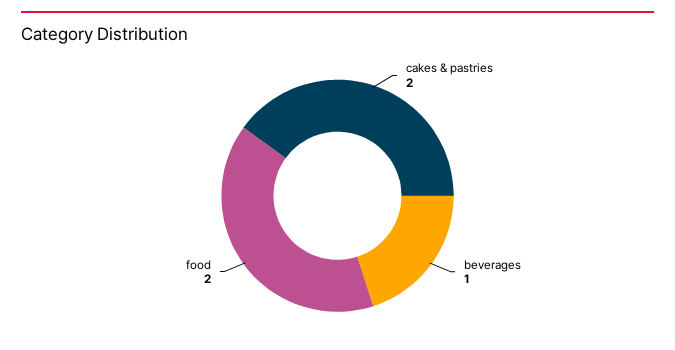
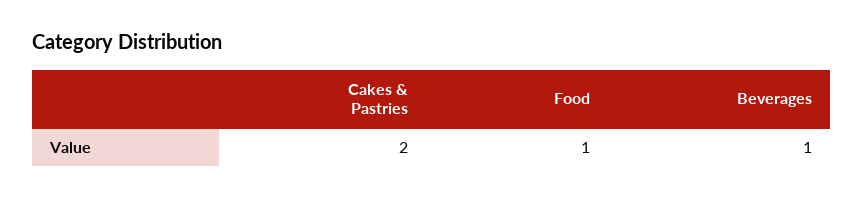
food: 2 -> 1

